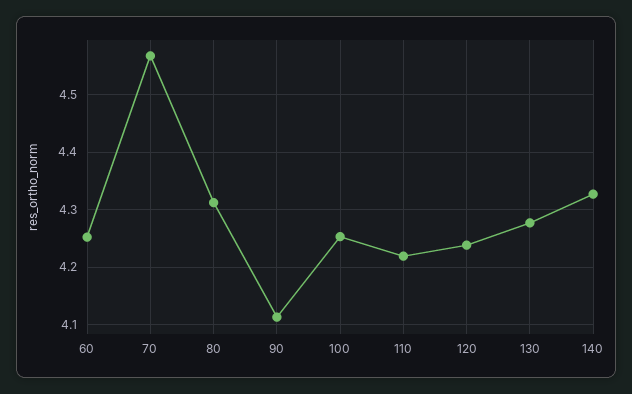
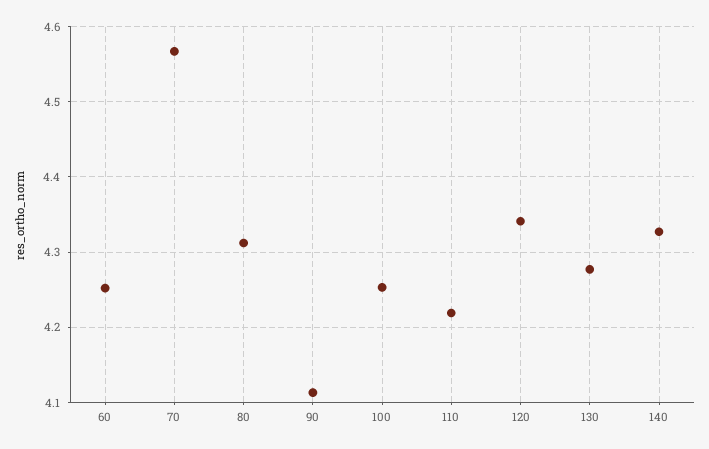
120: 4.24 -> 4.34

